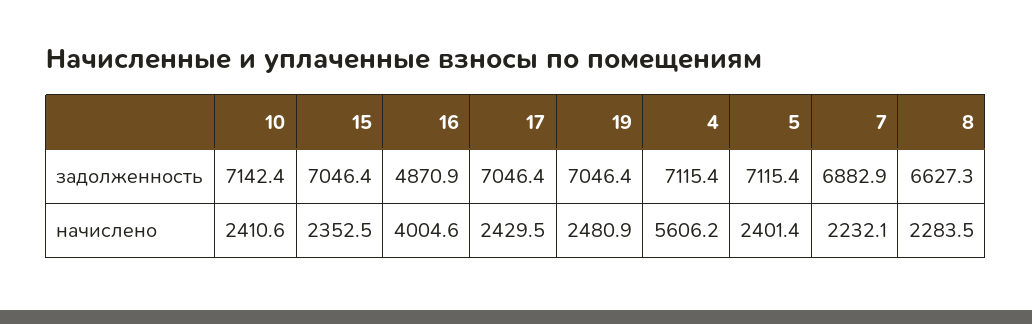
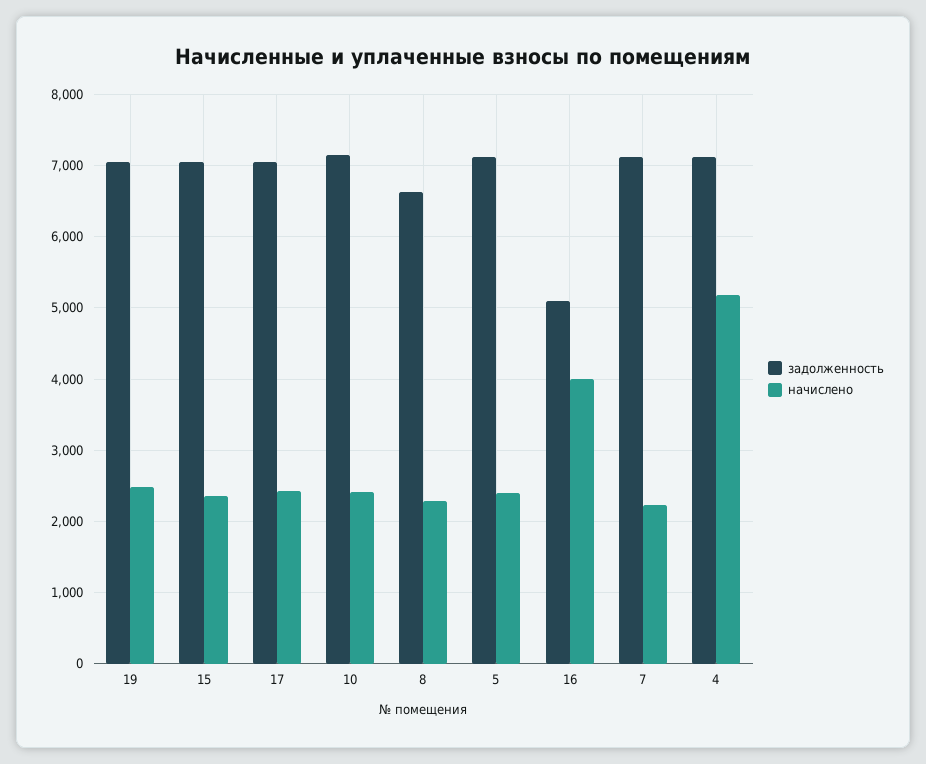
задолженность, 16: 4870.9 -> 5100
задолженность, 7: 6882.9 -> 7100
начислено, 4: 5606.2 -> 5200

